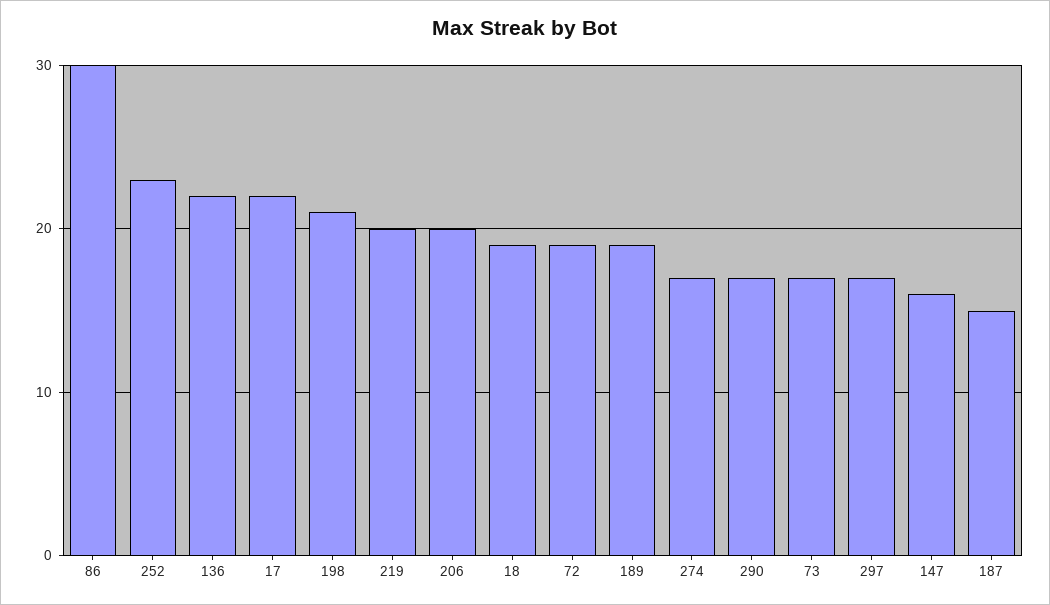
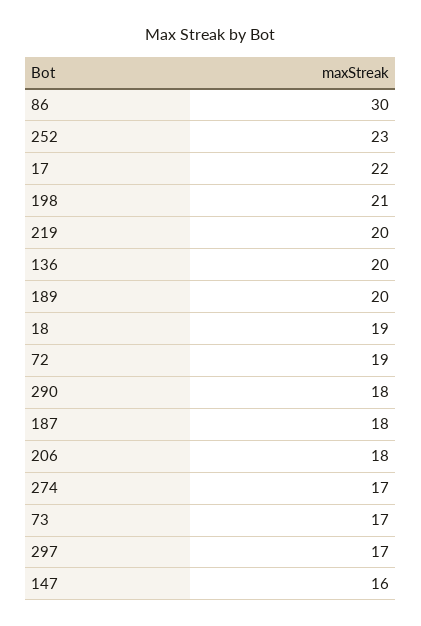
136: 22 -> 20
206: 20 -> 18
189: 19 -> 20
290: 17 -> 18
187: 15 -> 18

